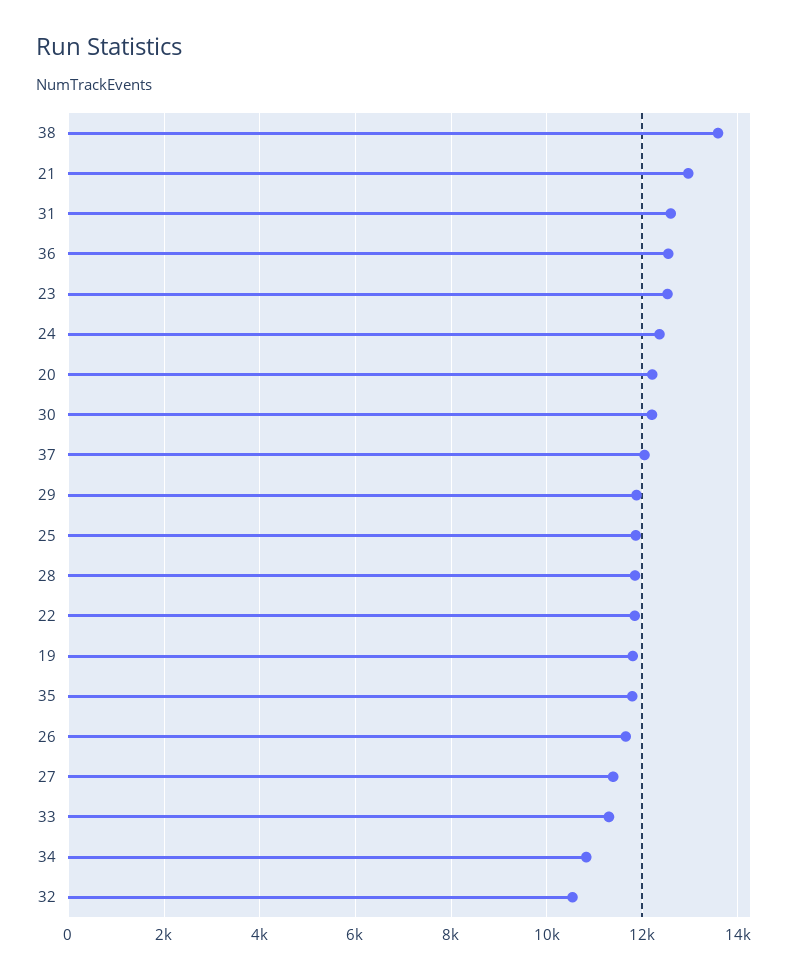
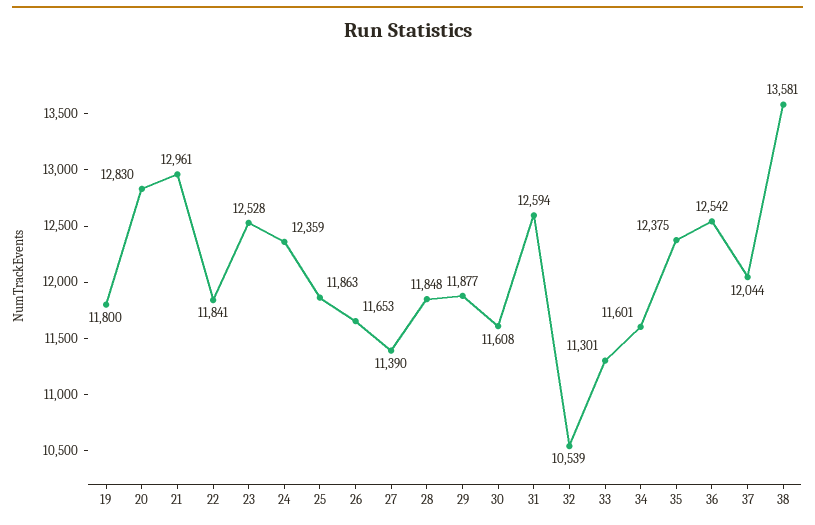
20: 12200 -> 12830
30: 12200 -> 11608
35: 11800 -> 12375
34: 10800 -> 11601

